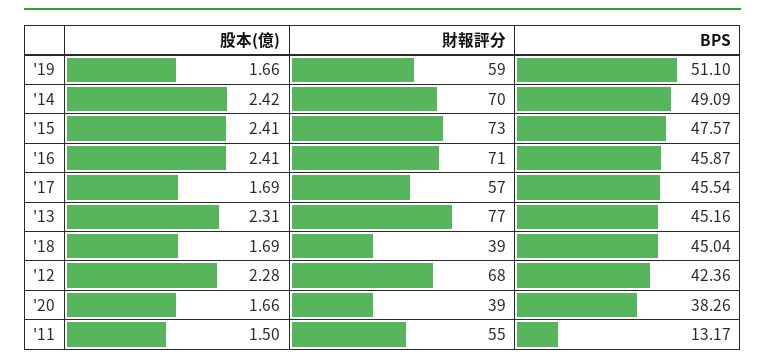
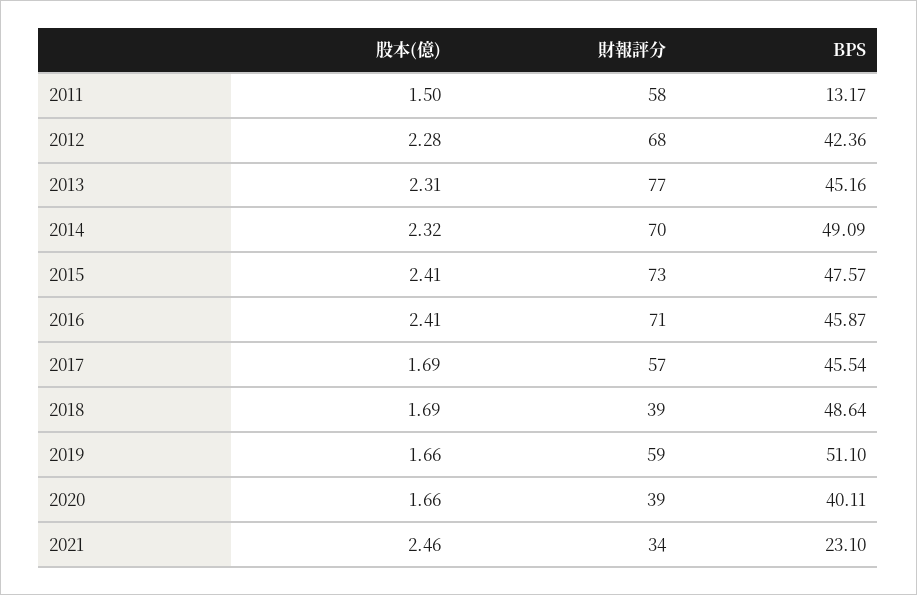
股本(億), '14: 2.42 -> 2.32
BPS, '18: 45.04 -> 48.64
BPS, '20: 38.26 -> 40.11
財報評分, '11: 55 -> 58
股本(億), 2021: none -> 2.46
財報評分, 2021: none -> 34
BPS, 2021: none -> 23.1

